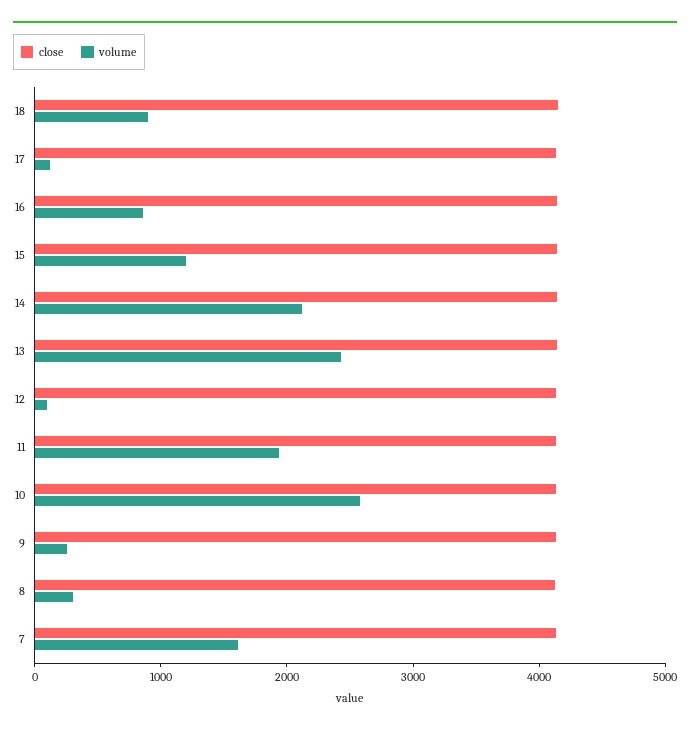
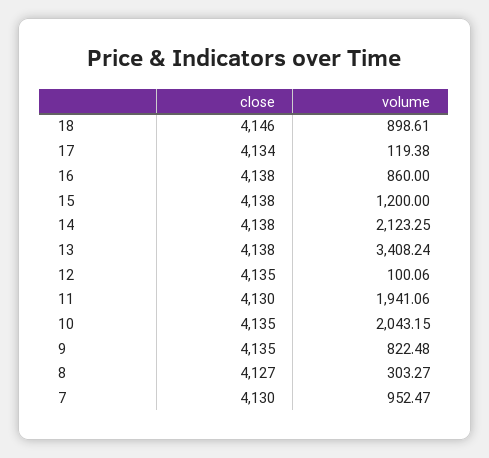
volume, 13: 2400 -> 3408.24
volume, 10: 2600 -> 2043.15
volume, 9: 200 -> 822.48
volume, 7: 1600 -> 952.47

